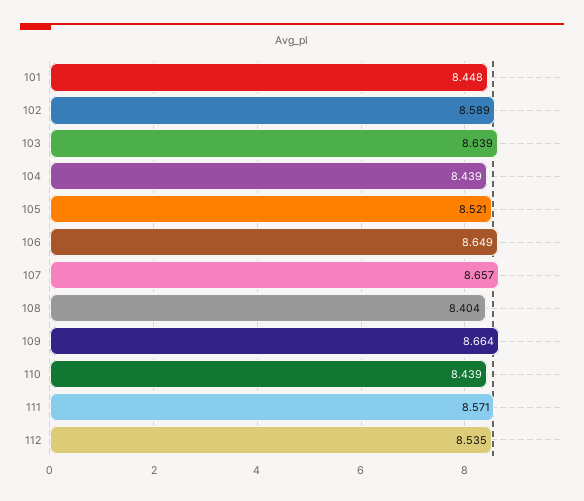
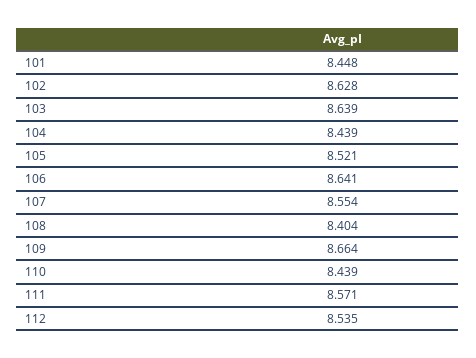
102: 8.589 -> 8.628
106: 8.649 -> 8.641
107: 8.657 -> 8.554

